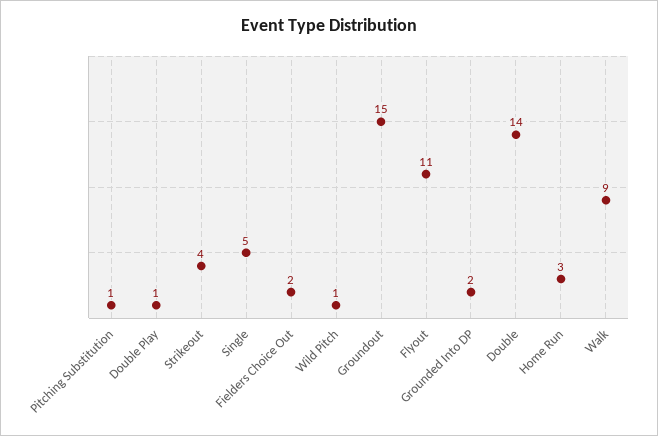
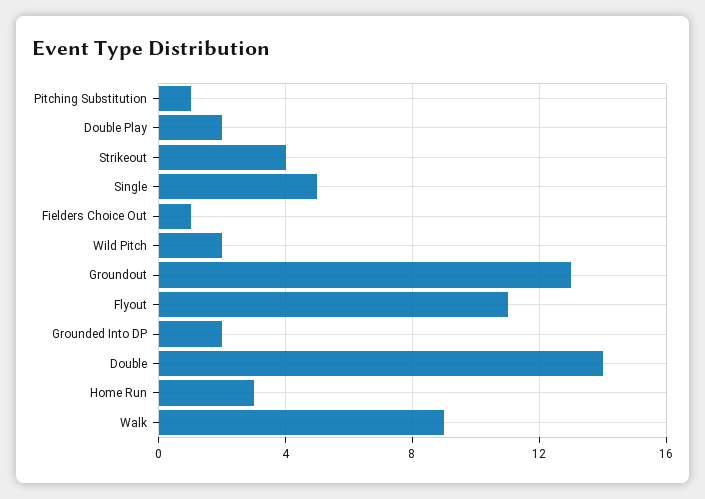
Double Play: 1 -> 2
Fielders Choice Out: 2 -> 1
Wild Pitch: 1 -> 2
Groundout: 15 -> 13

